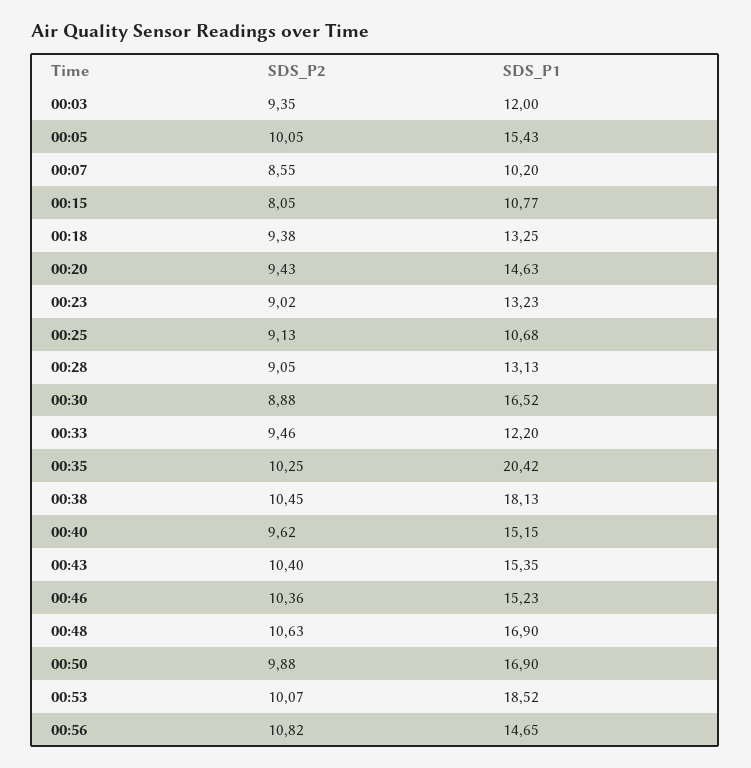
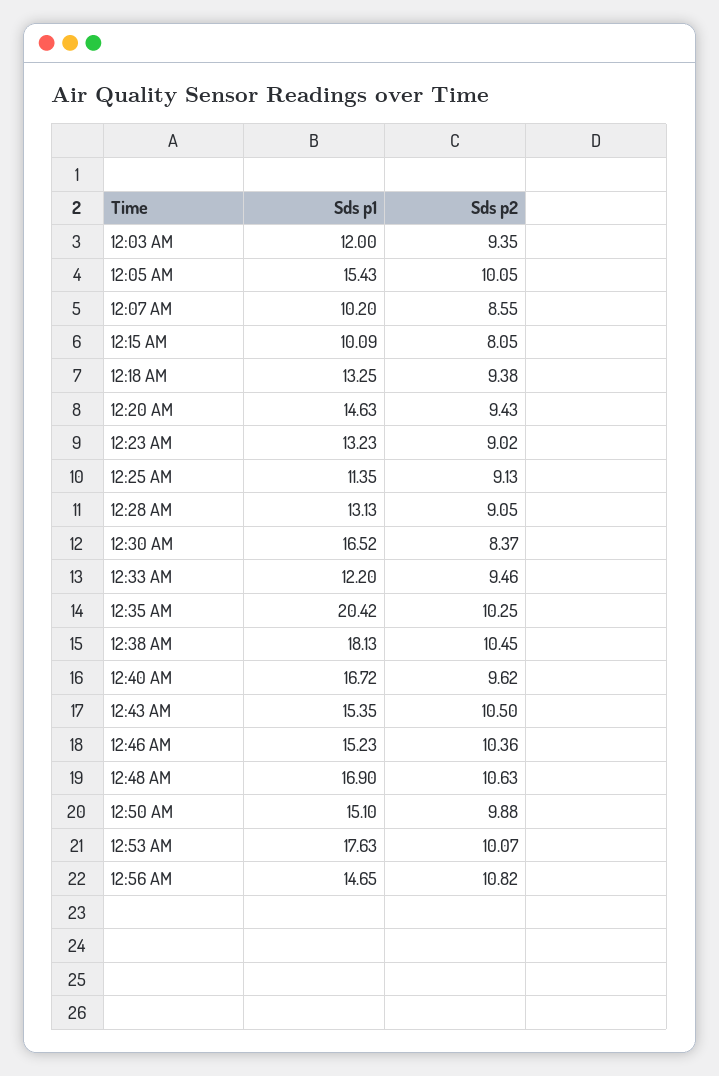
SDS_P1, 00:15: 10.77 -> 10.09
SDS_P1, 00:25: 10.68 -> 11.35
SDS_P2, 00:30: 8.88 -> 8.37
SDS_P1, 00:40: 15.15 -> 16.72
SDS_P2, 00:43: 10.4 -> 10.5
SDS_P1, 00:50: 16.9 -> 15.1
SDS_P1, 00:53: 18.52 -> 17.63

